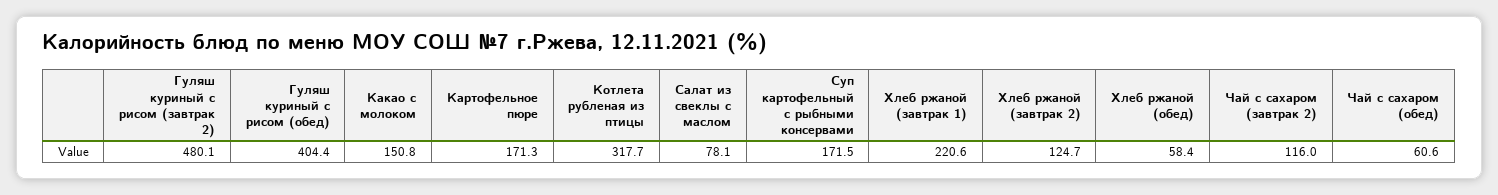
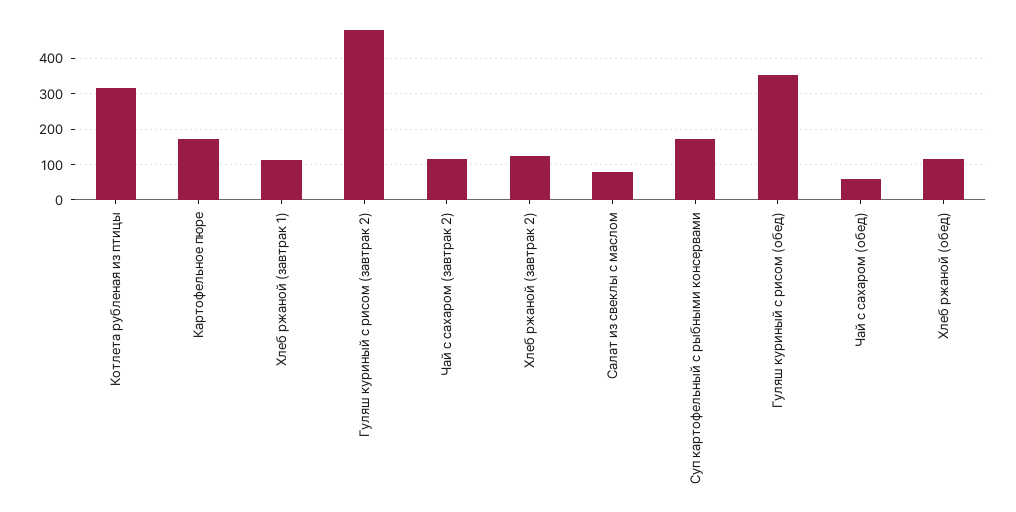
Гуляш куриный с рисом (обед): 404.4 -> 360
Какао с молоком: 150.8 -> none
Хлеб ржаной (завтрак 1): 220.6 -> 120
Хлеб ржаной (обед): 58.4 -> 120

